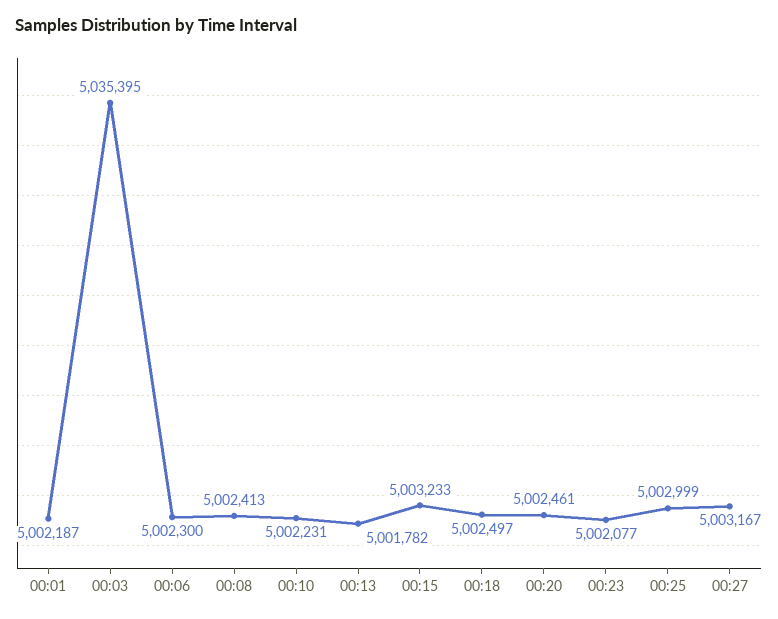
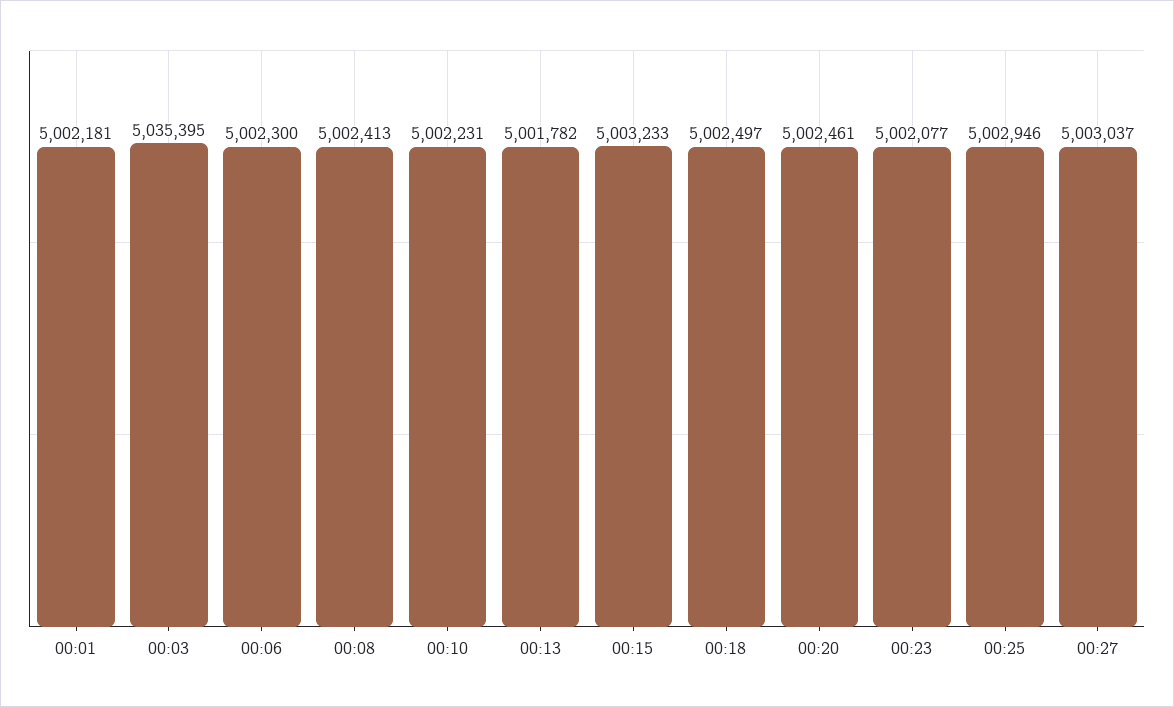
00:01: 5002187 -> 5002181
00:25: 5002999 -> 5002946
00:27: 5003167 -> 5003037

